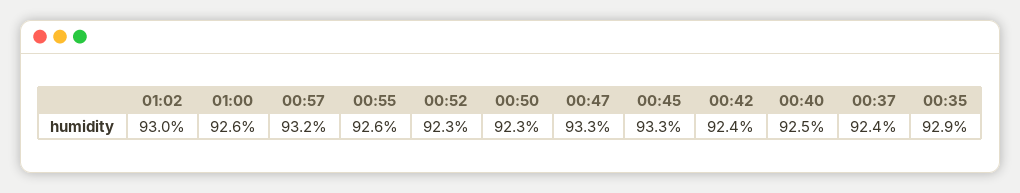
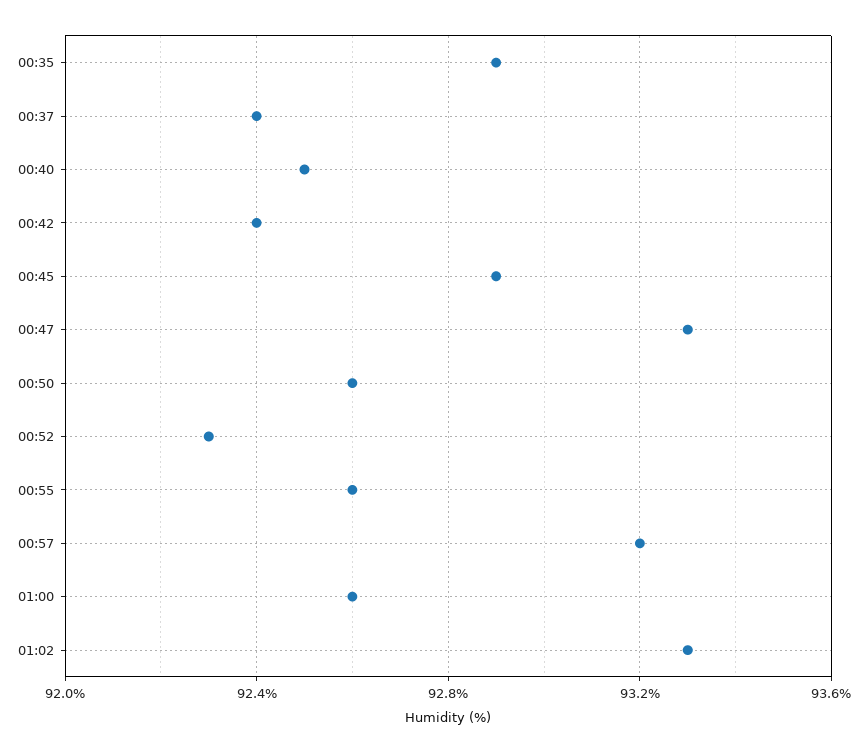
01:02: 93 -> 93.3
00:50: 92.3 -> 92.6
00:45: 93.3 -> 92.9

